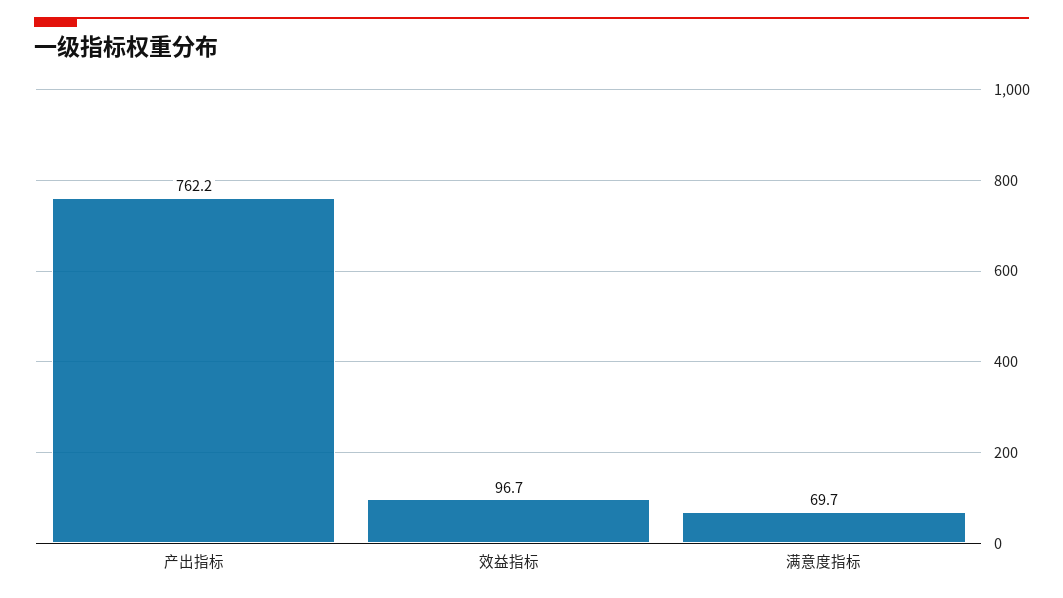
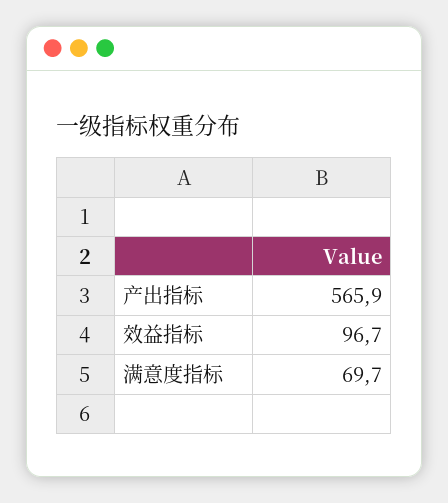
产出指标: 762.2 -> 565.9

